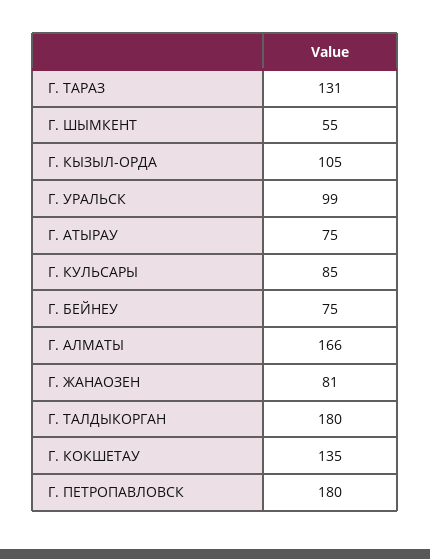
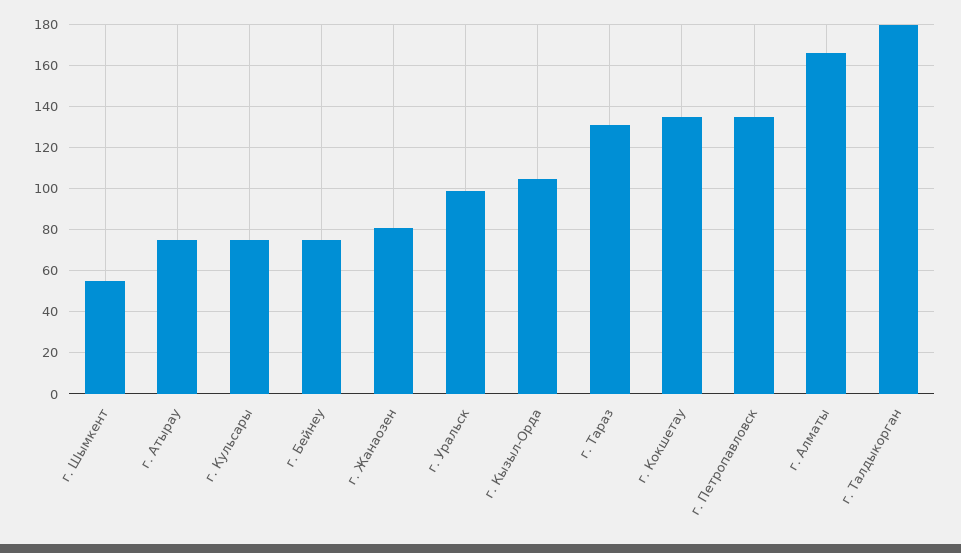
Г. КУЛЬСАРЫ: 85 -> 75
Г. ПЕТРОПАВЛОВСК: 180 -> 135

